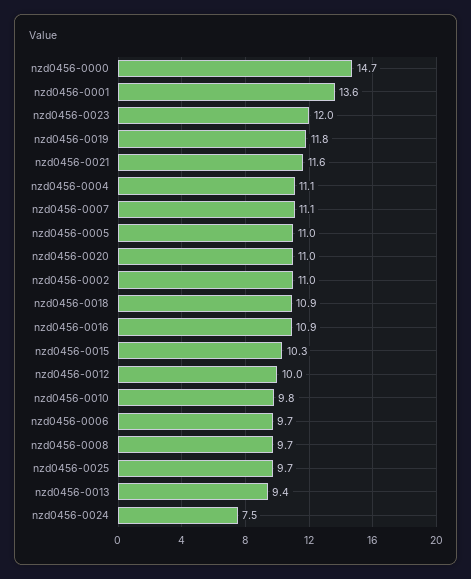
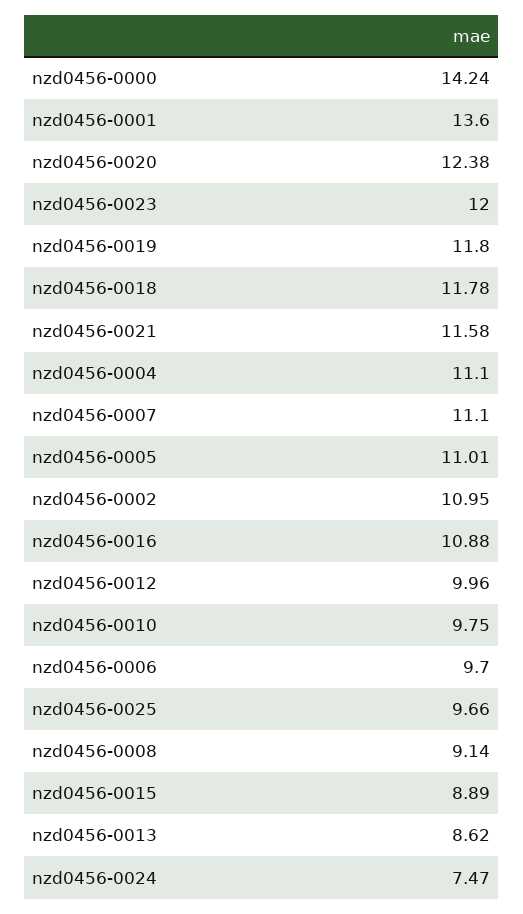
nzd0456-0000: 14.7 -> 14.24
nzd0456-0020: 11 -> 12.38
nzd0456-0018: 10.9 -> 11.78
nzd0456-0015: 10.3 -> 8.89
nzd0456-0008: 9.7 -> 9.14
nzd0456-0013: 9.4 -> 8.62

